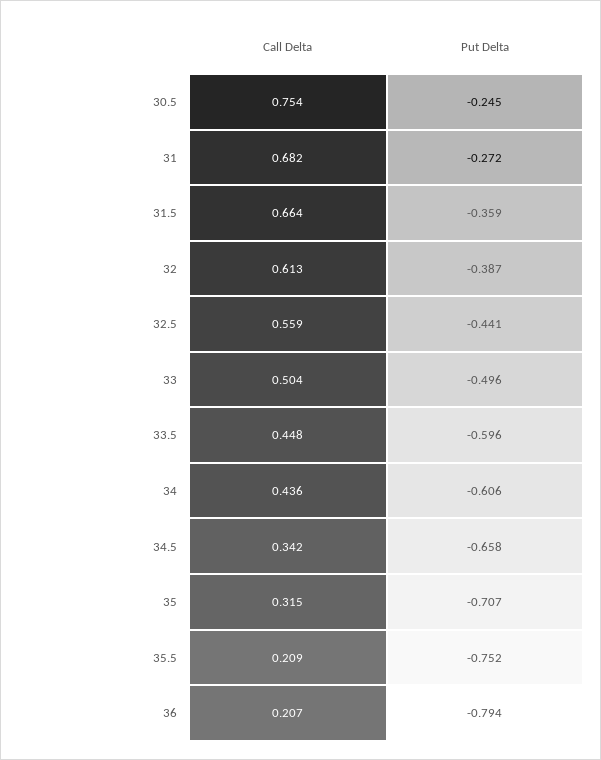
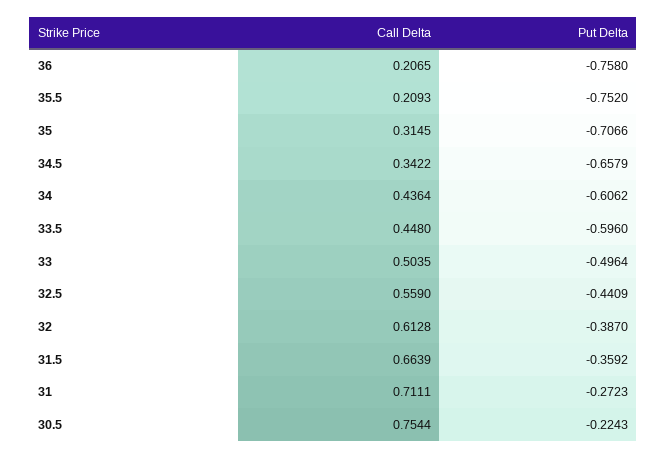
Put Delta, 30.5: -0.245 -> -0.2243
Call Delta, 31: 0.682 -> 0.7111
Put Delta, 36: -0.794 -> -0.758

